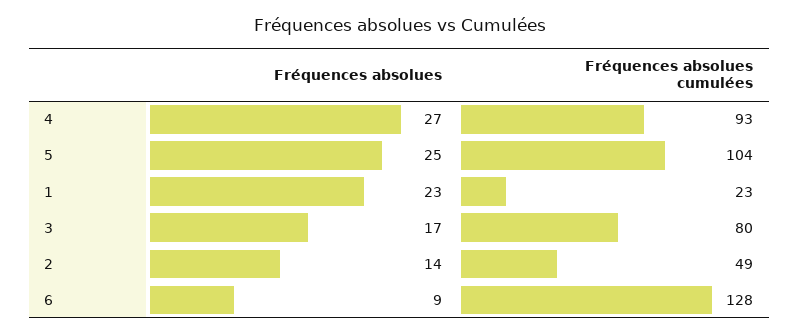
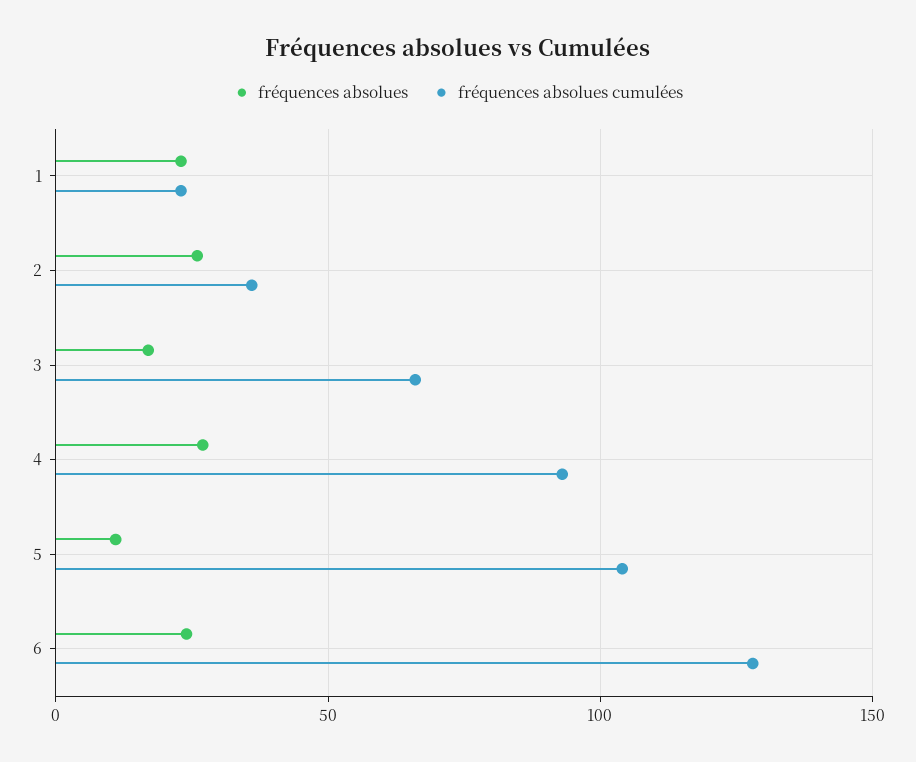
Fréquences absolues, 5: 25 -> 10
Fréquences absolues cumulées, 3: 80 -> 65
Fréquences absolues, 2: 14 -> 25
Fréquences absolues cumulées, 2: 49 -> 35
Fréquences absolues, 6: 9 -> 25

